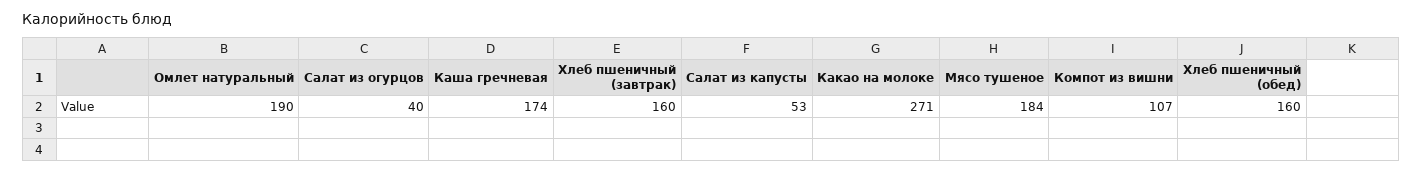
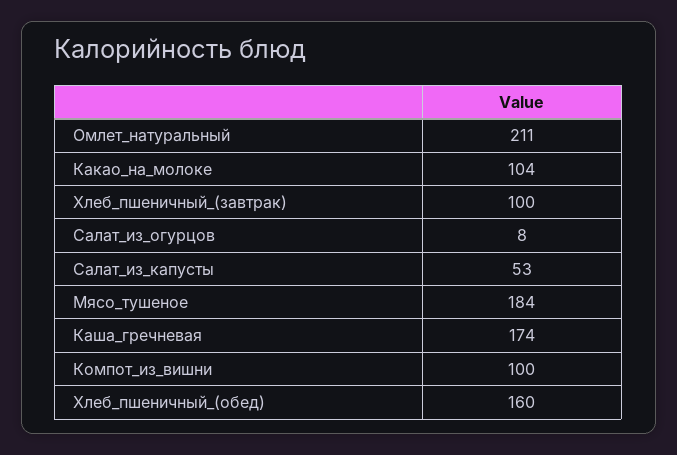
Омлет натуральный: 190 -> 211
Салат из огурцов: 40 -> 8
Хлеб пшеничный (завтрак): 160 -> 100
Какао на молоке: 271 -> 104
Компот из вишни: 107 -> 100

